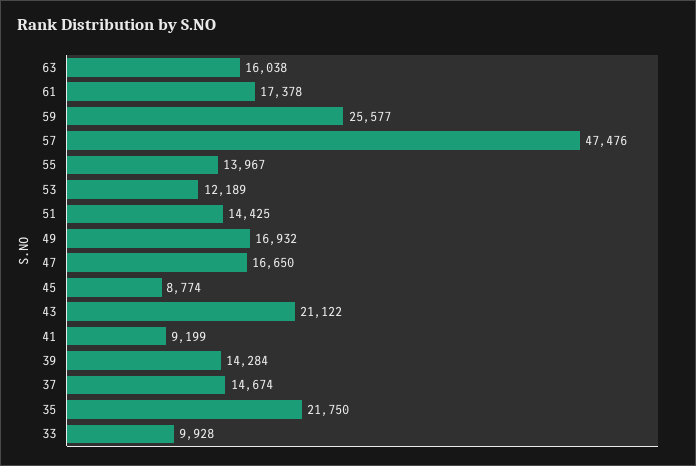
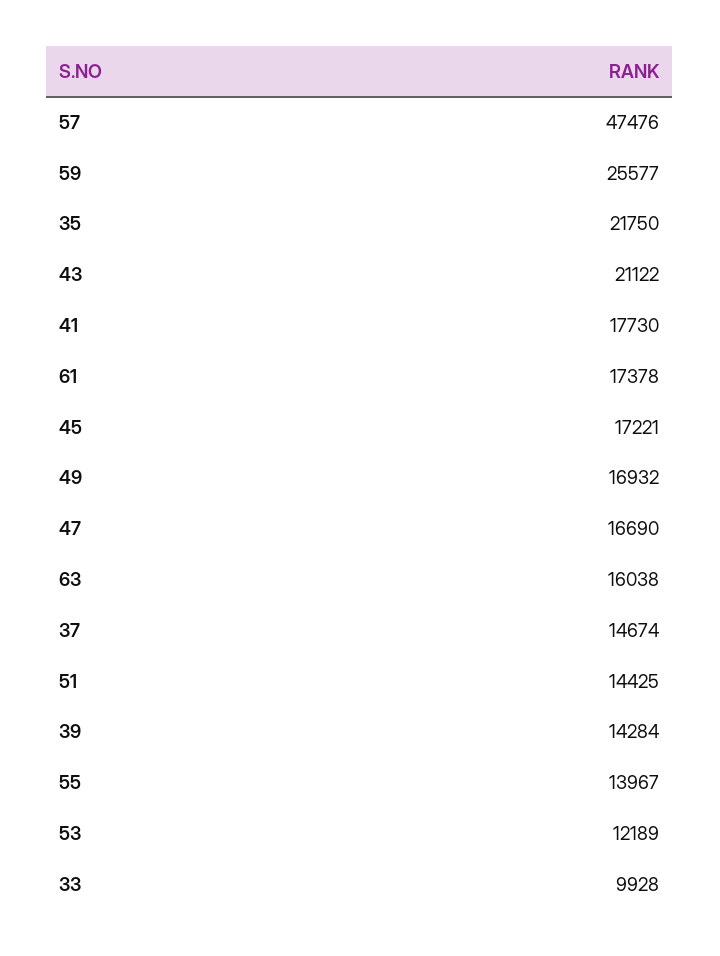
47: 16650 -> 16690
45: 8774 -> 17221
41: 9199 -> 17730

